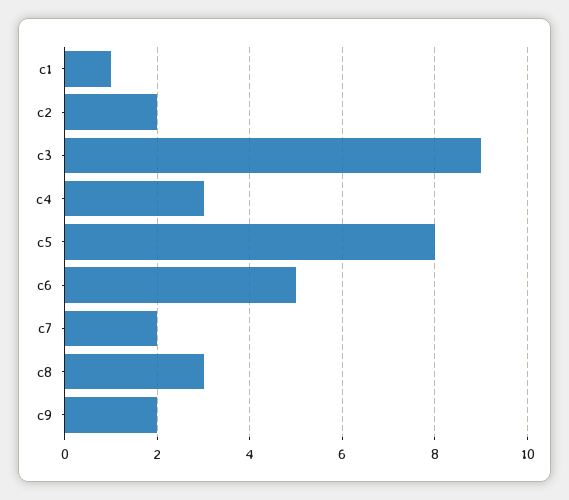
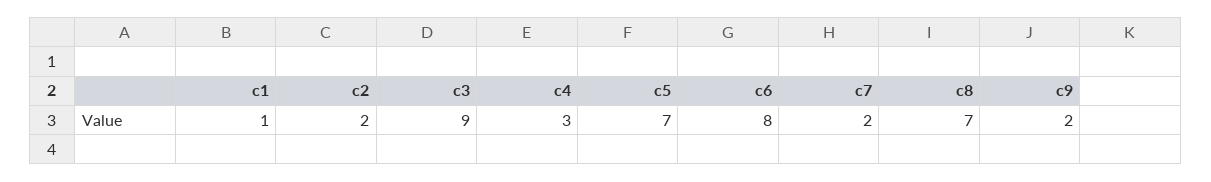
c5: 8 -> 7
c6: 5 -> 8
c8: 3 -> 7

